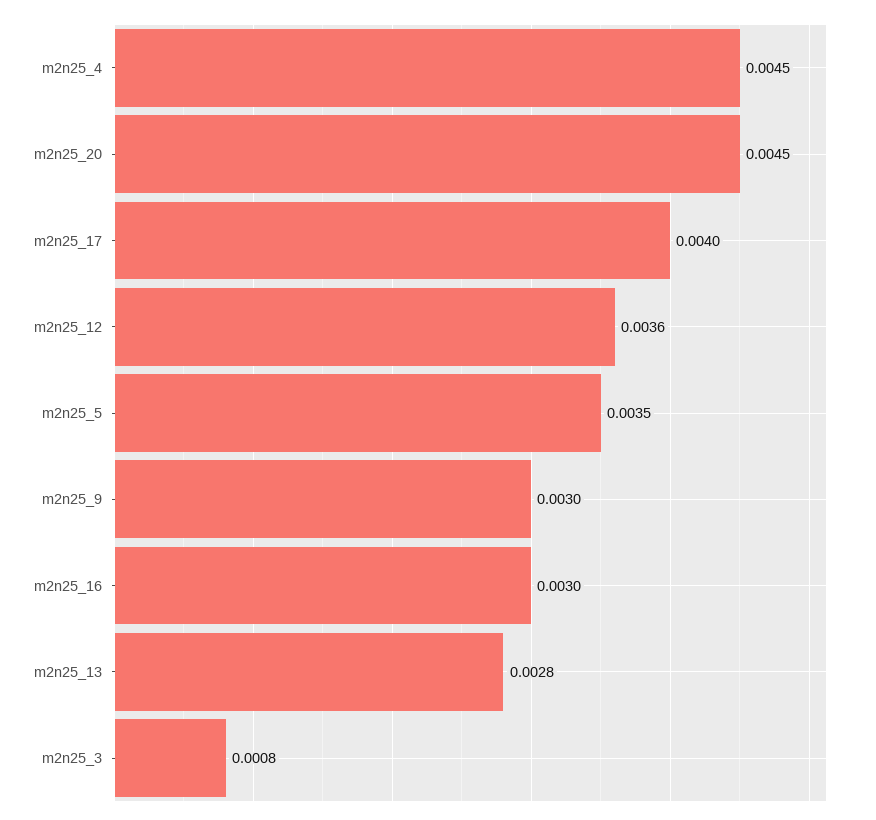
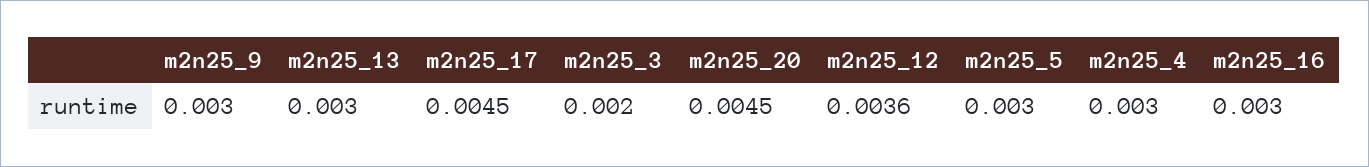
m2n25_4: 0.0045 -> 0.003
m2n25_17: 0.004 -> 0.0045
m2n25_5: 0.0035 -> 0.003
m2n25_13: 0.0028 -> 0.003
m2n25_3: 0.0008 -> 0.002

